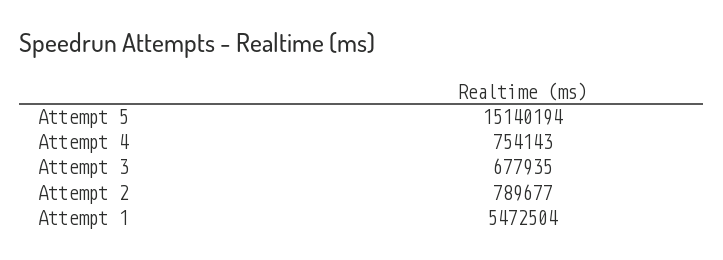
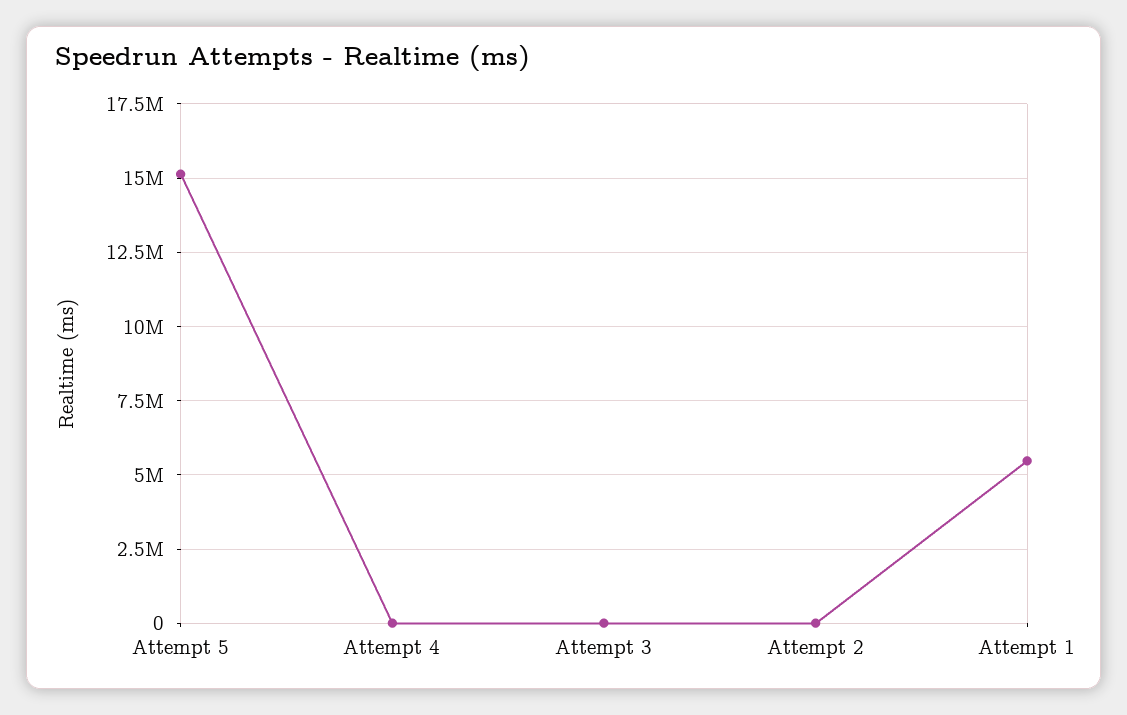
Attempt 4: 754143 -> 0
Attempt 3: 677935 -> 0
Attempt 2: 789677 -> 0

